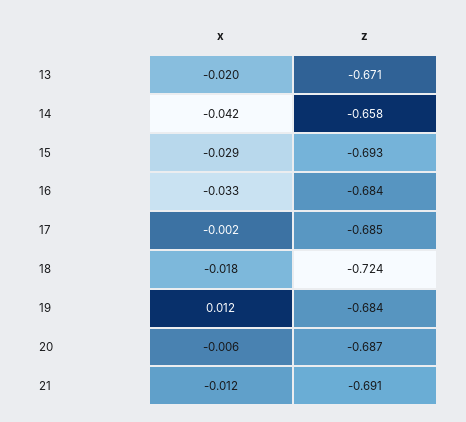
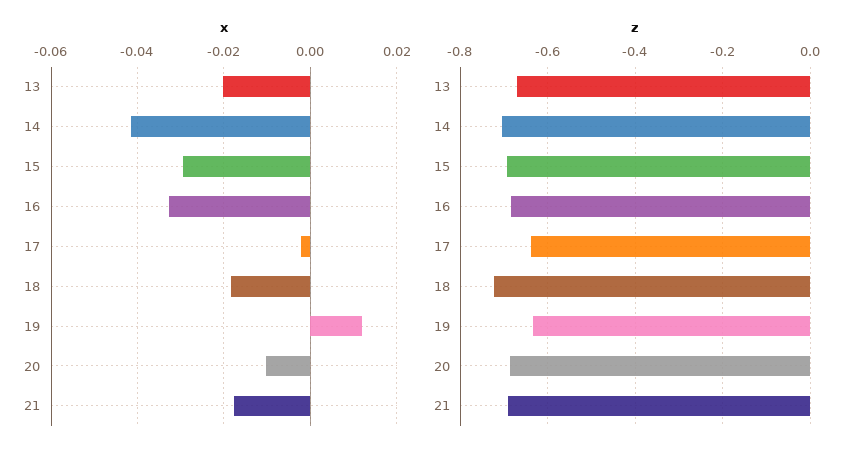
z, 14: -0.658 -> -0.7
z, 17: -0.685 -> -0.64
z, 19: -0.684 -> -0.64
x, 20: -0.006 -> -0.01
x, 21: -0.012 -> -0.018

